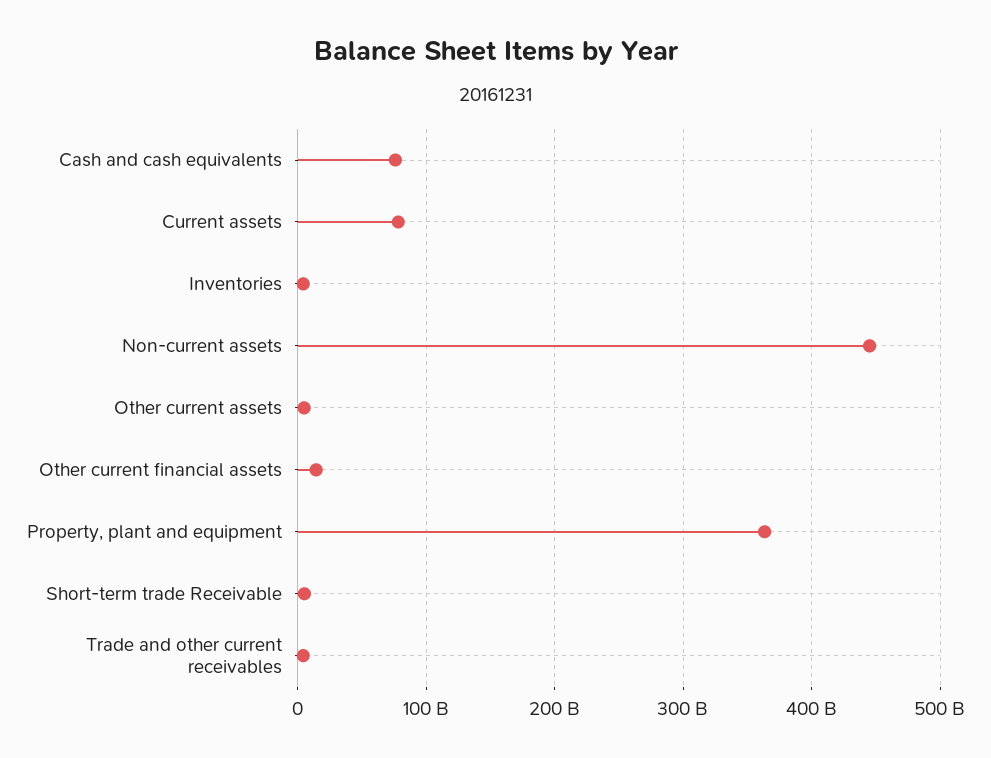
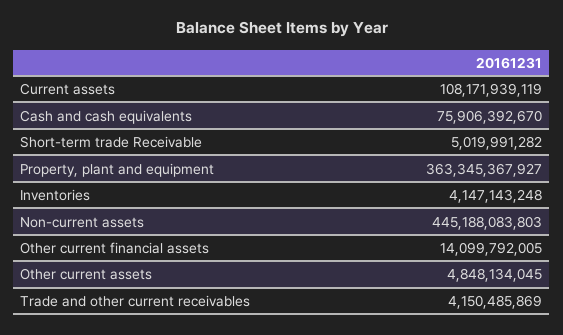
Current assets: 80000000000 -> 108171939119

